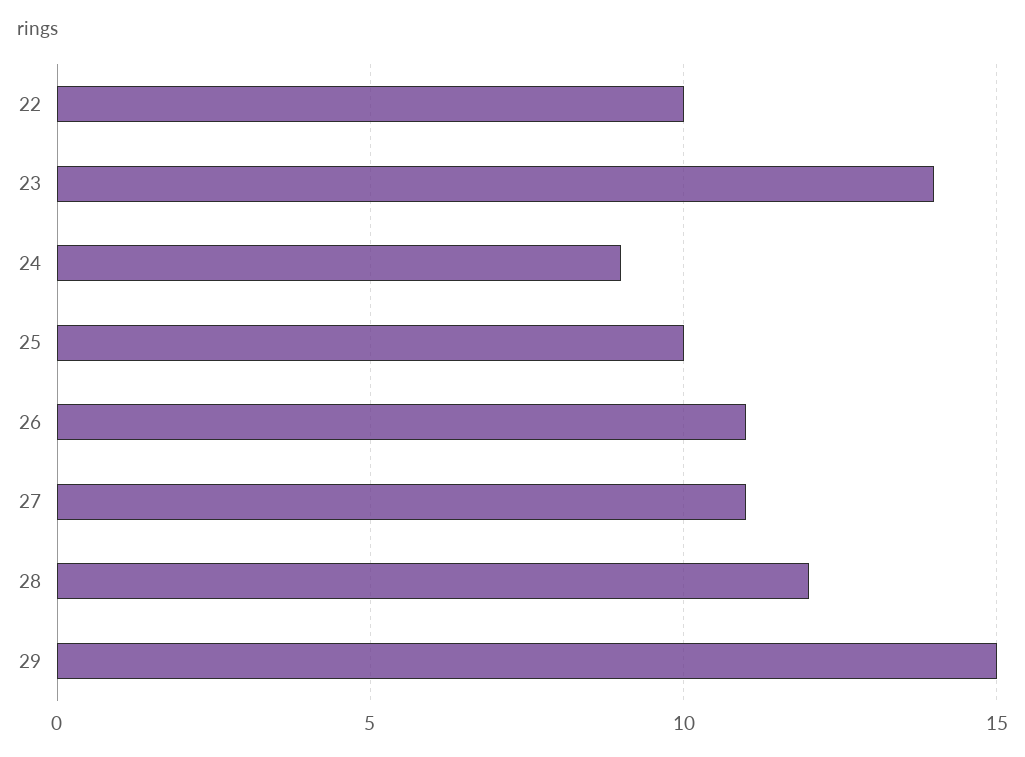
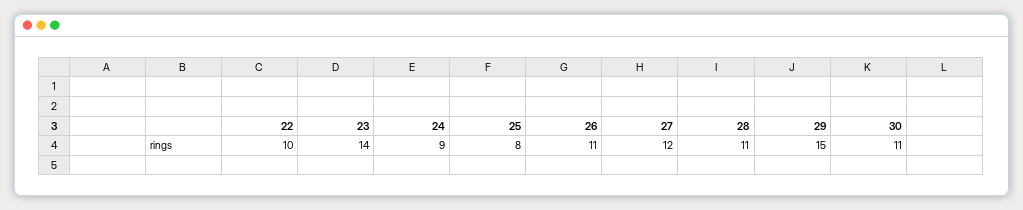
25: 10 -> 8
27: 11 -> 12
28: 12 -> 11
30: none -> 11

